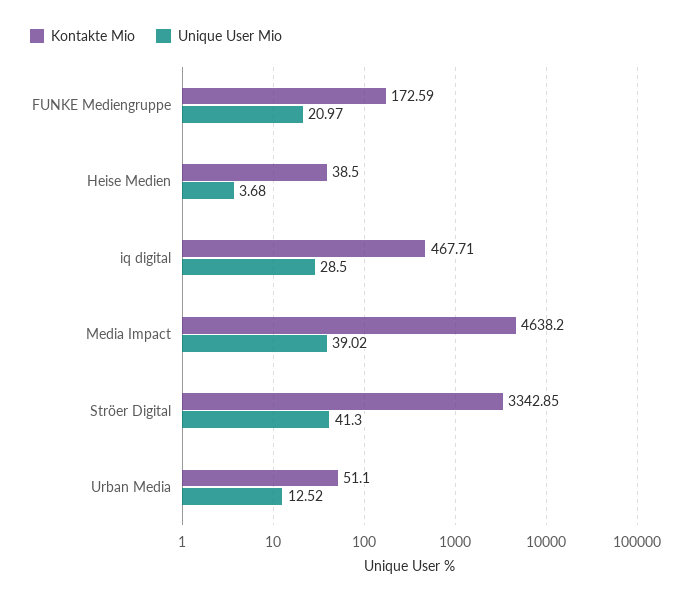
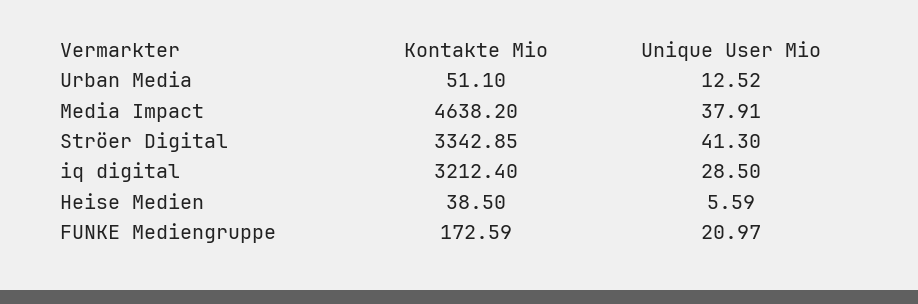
Unique User Mio, Heise Medien: 3.68 -> 5.59
Kontakte Mio, iq digital: 467.71 -> 3212.4
Unique User Mio, Media Impact: 39.02 -> 37.91

